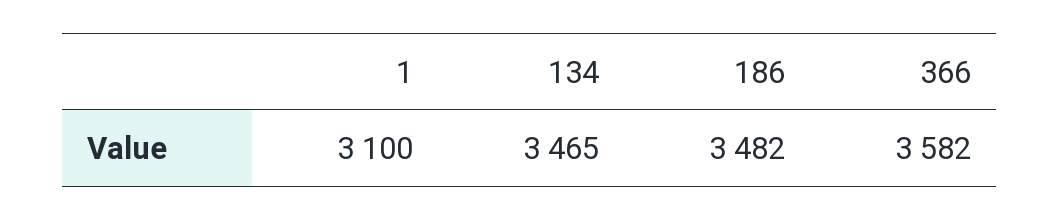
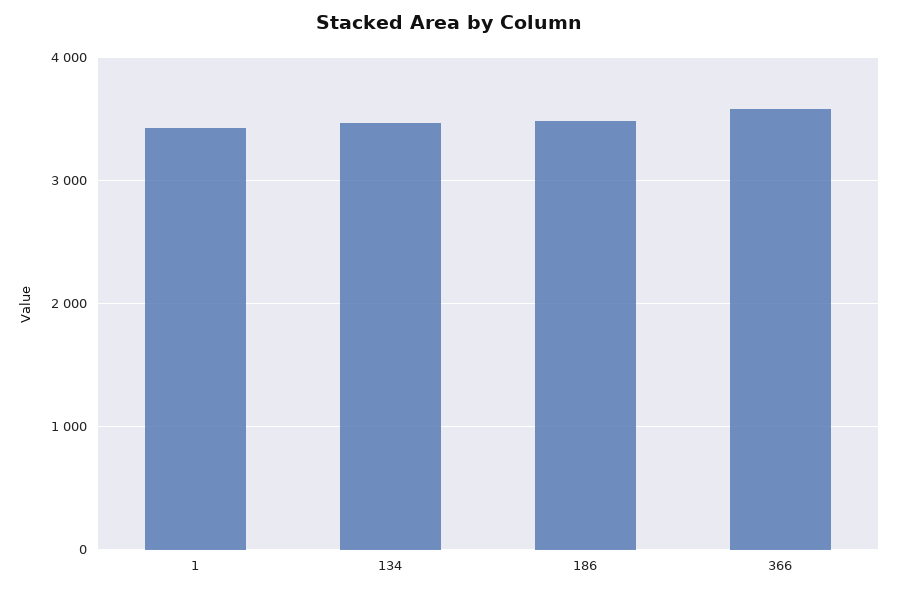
1: 3100 -> 3400

